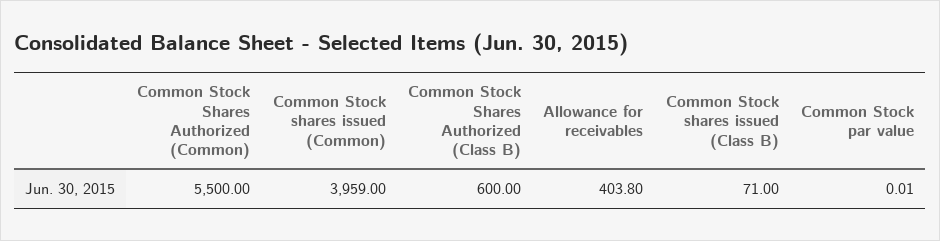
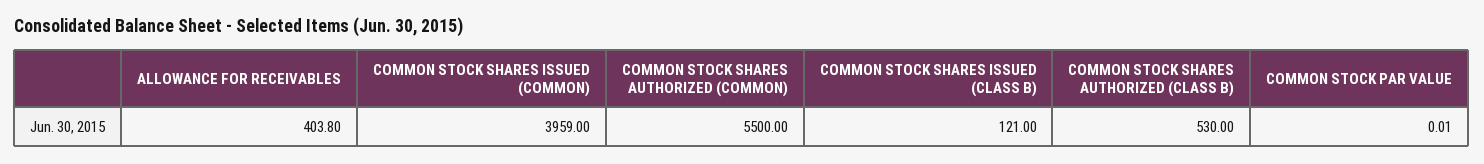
Common Stock Shares Authorized (Class B): 600 -> 530
Common Stock shares issued (Class B): 71 -> 121

